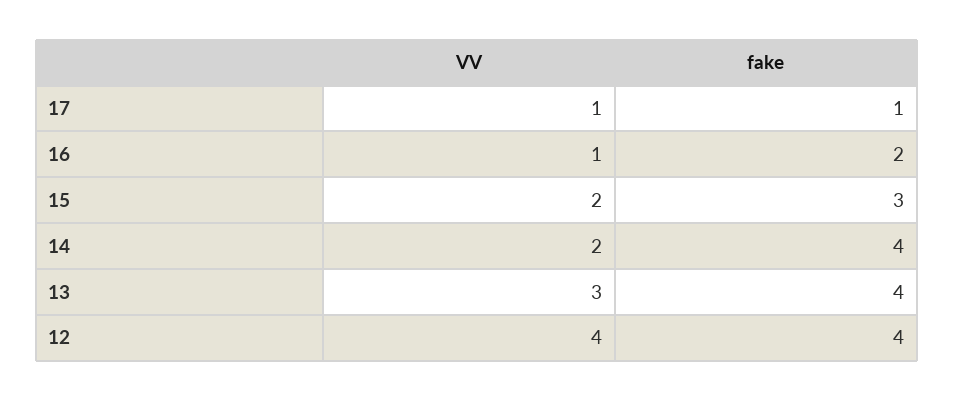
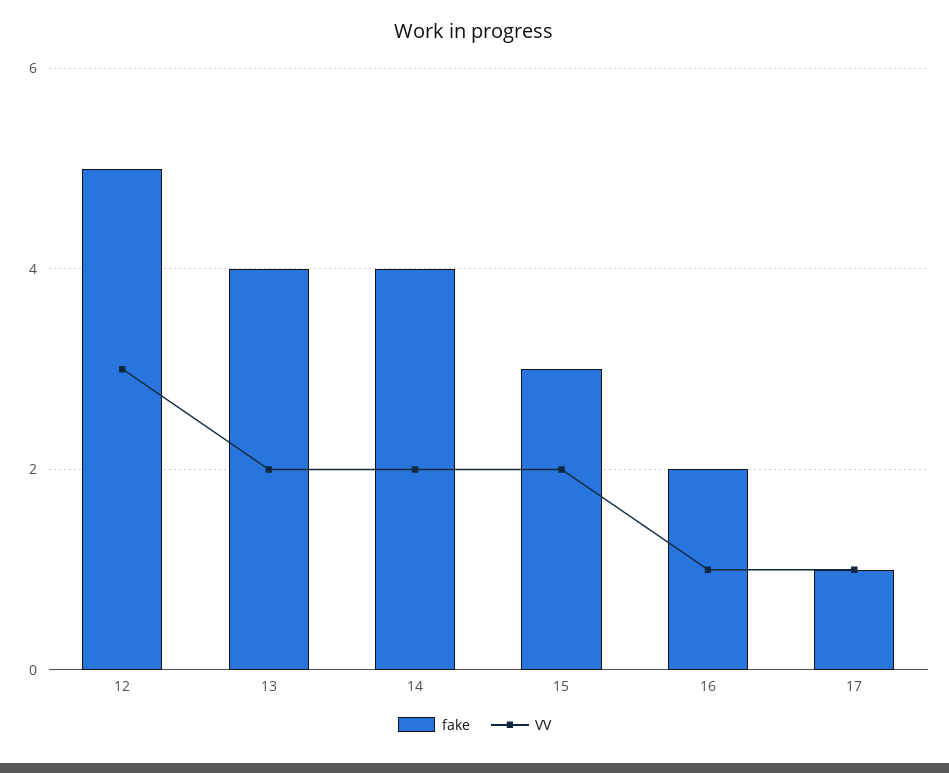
VV, 13: 3 -> 2
VV, 12: 4 -> 3
fake, 12: 4 -> 5

